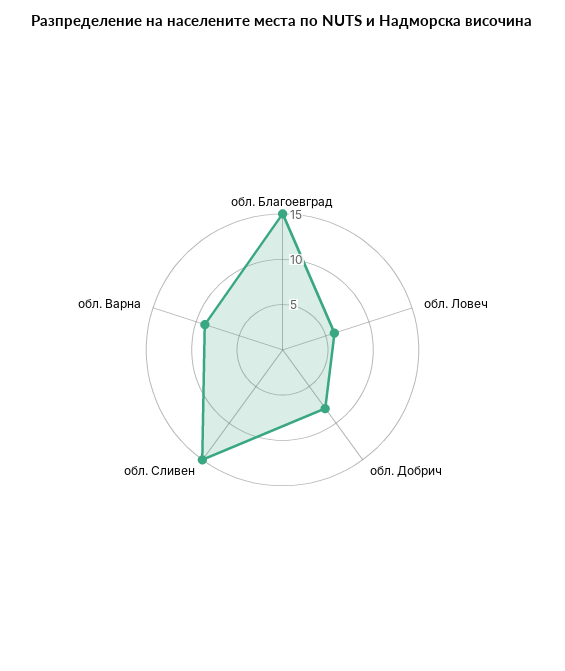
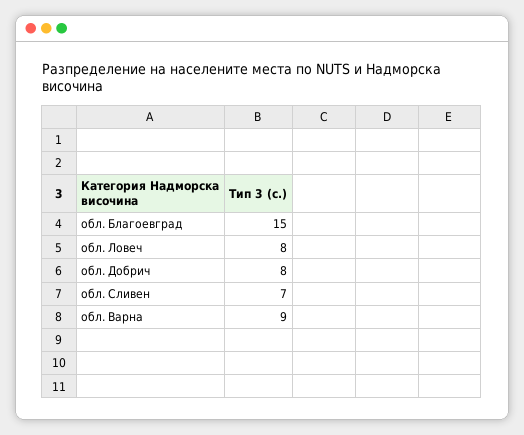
обл. Ловеч: 6 -> 8
обл. Сливен: 15 -> 7

